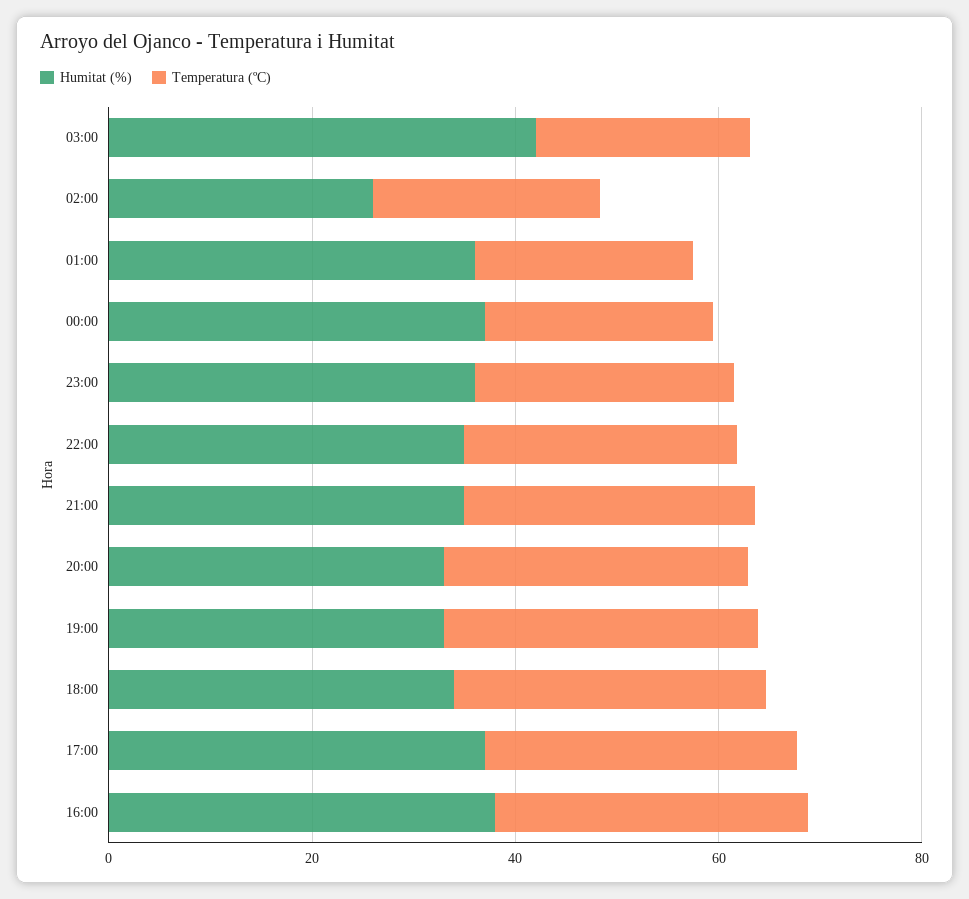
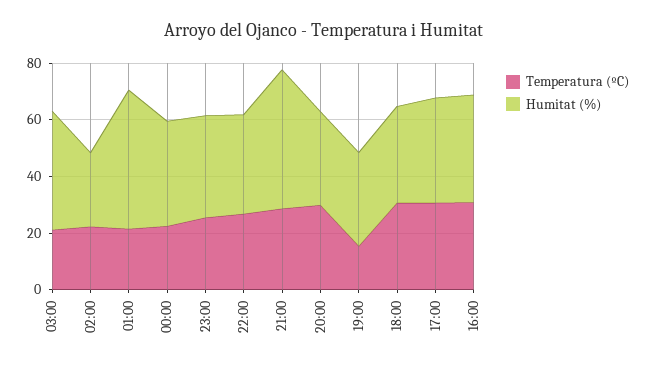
Humitat (%), 01:00: 35 -> 50
Humitat (%), 21:00: 35 -> 50
Temperatura (ºC), 19:00: 30 -> 15

